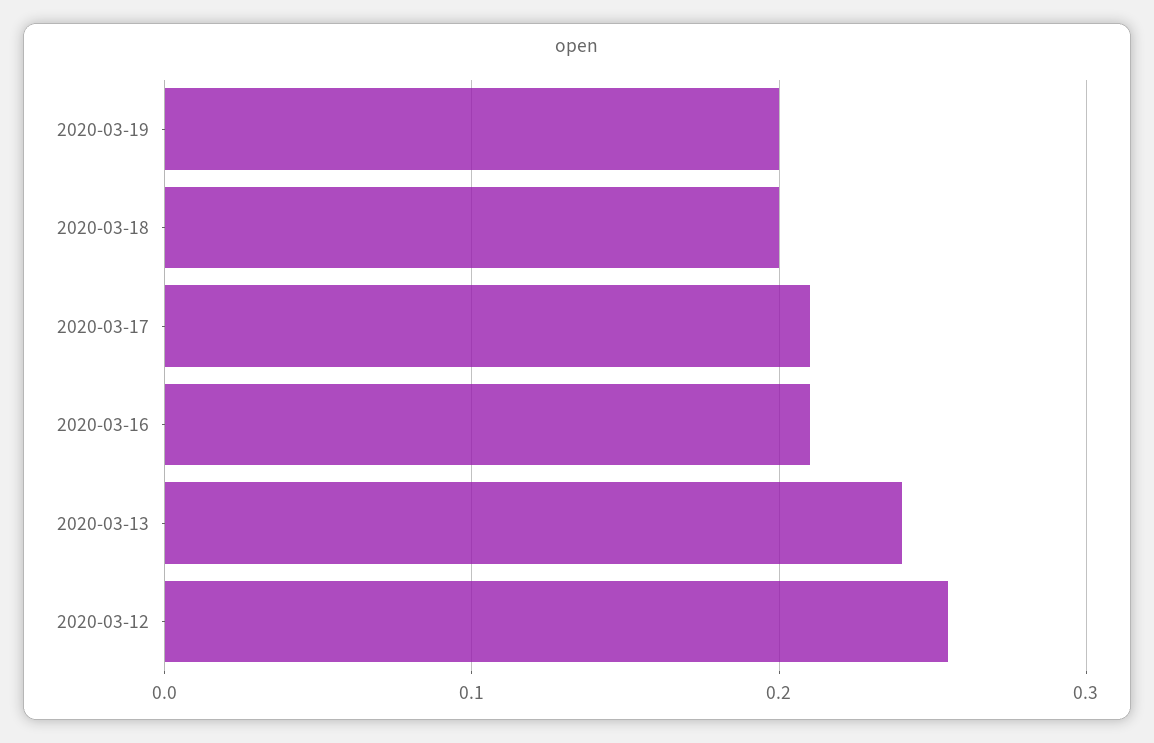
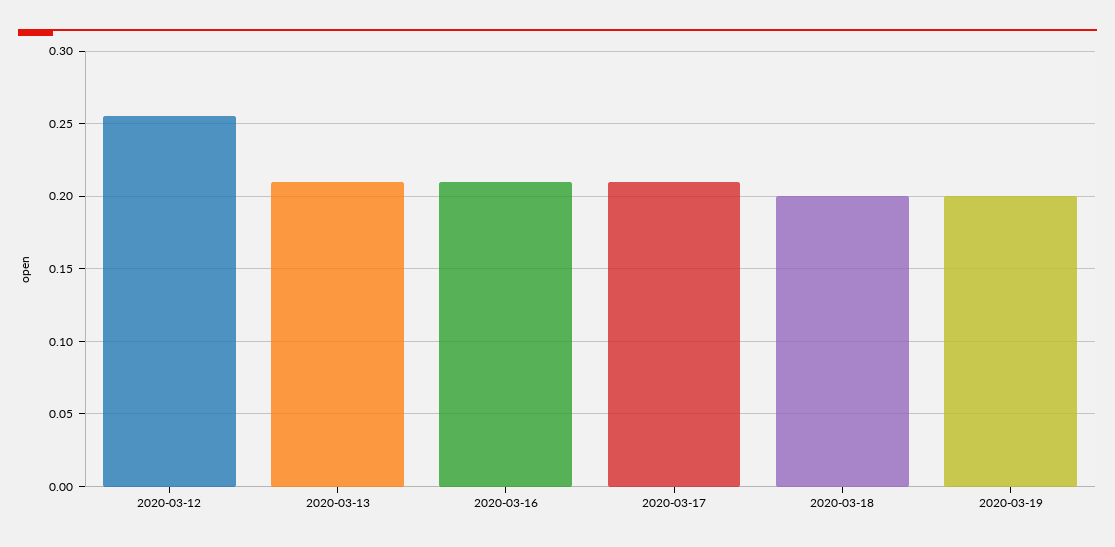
2020-03-13: 0.24 -> 0.21

